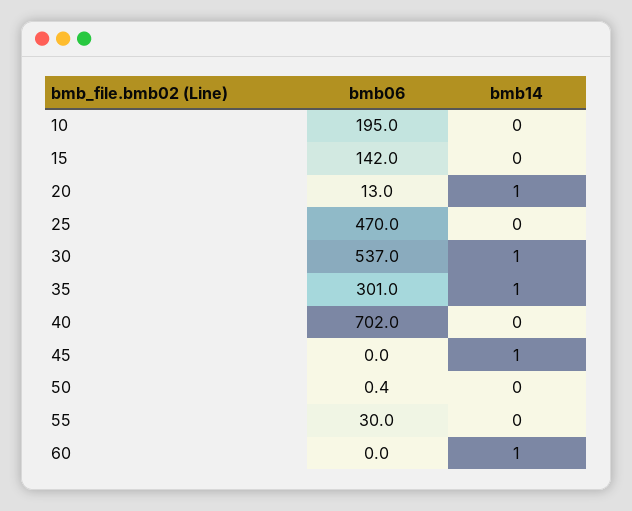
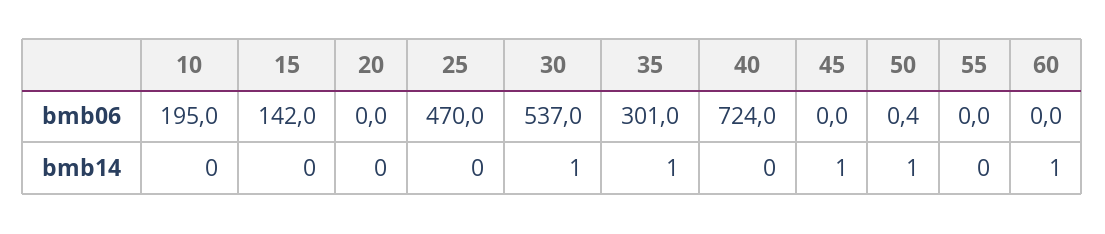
bmb06, 20: 13 -> 0
bmb14, 20: 1 -> 0
bmb06, 40: 702 -> 724
bmb14, 50: 0 -> 1
bmb06, 55: 30 -> 0

